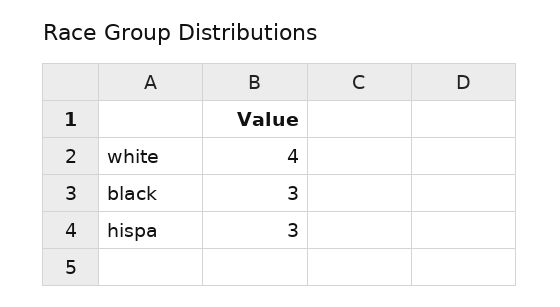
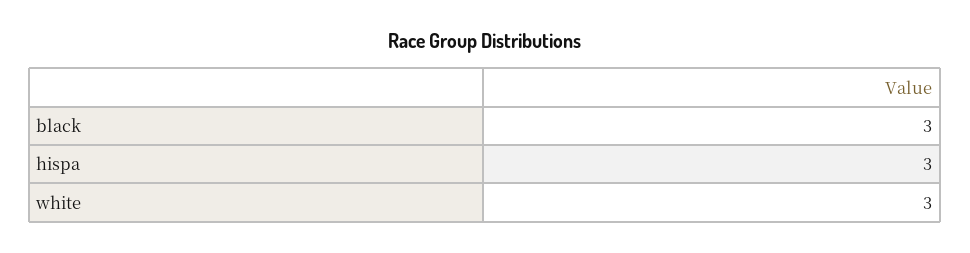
white: 4 -> 3

